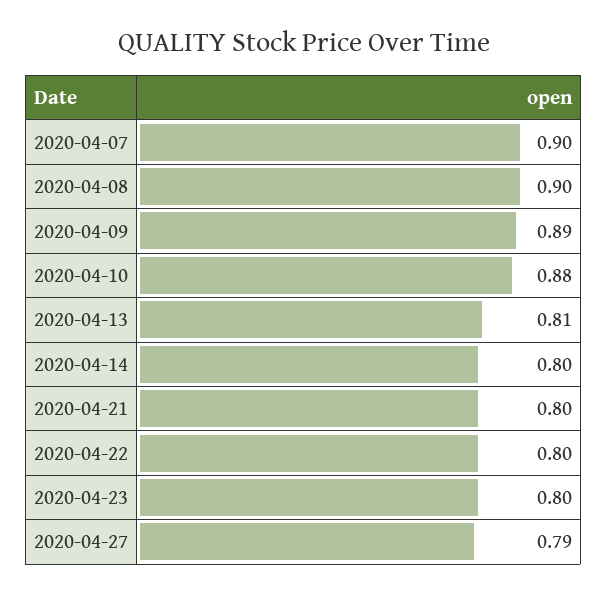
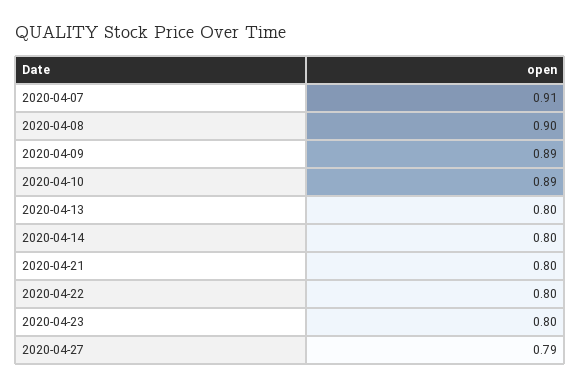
2020-04-07: 0.9 -> 0.91
2020-04-10: 0.88 -> 0.89
2020-04-13: 0.81 -> 0.8

